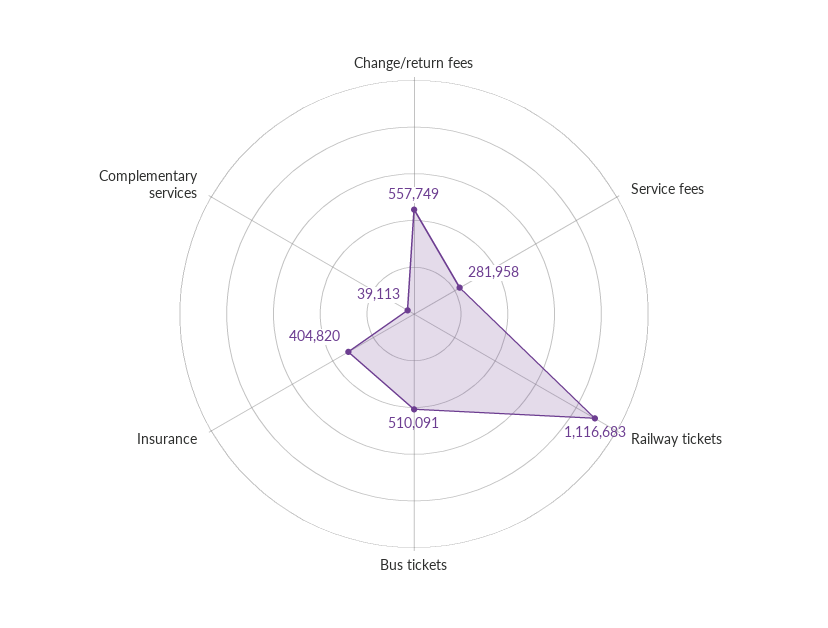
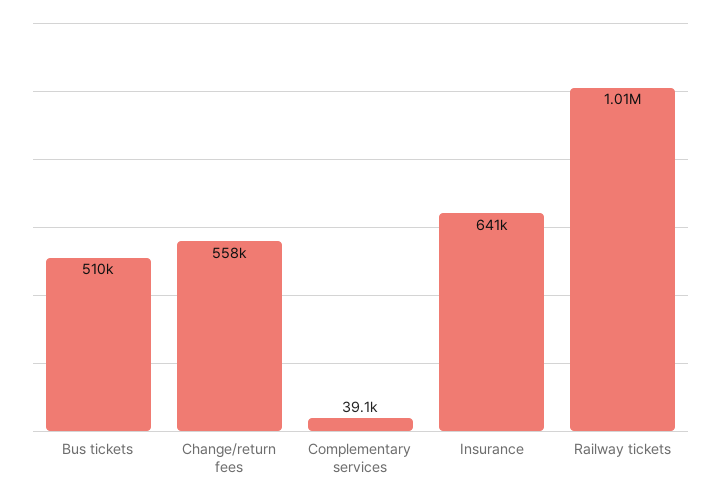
Service fees: 281958 -> none
Railway tickets: 1116683 -> 1010000
Insurance: 404820 -> 641000

